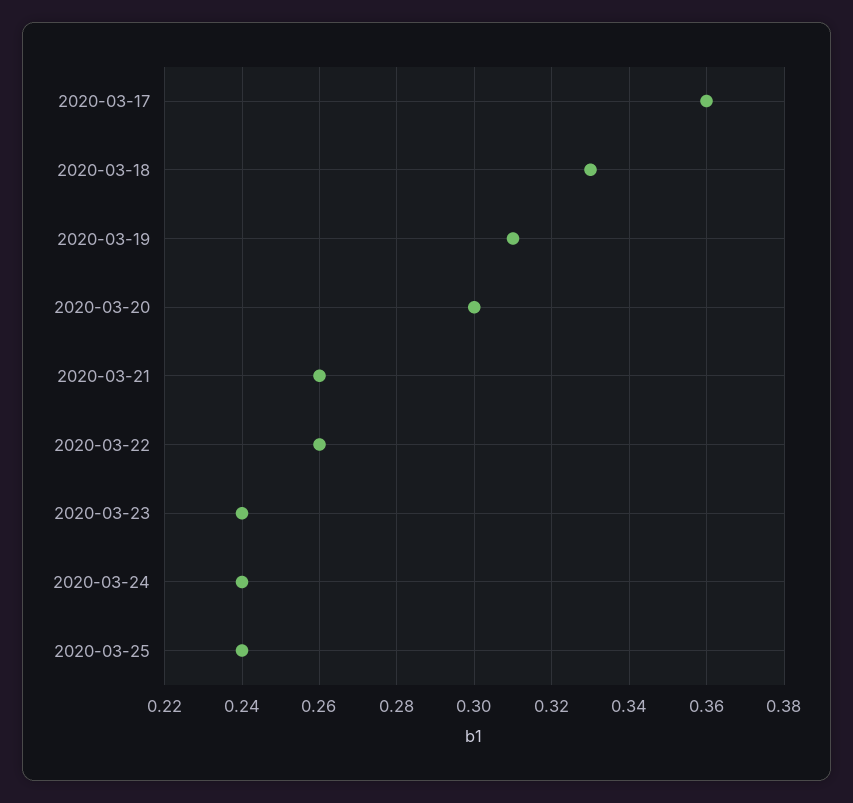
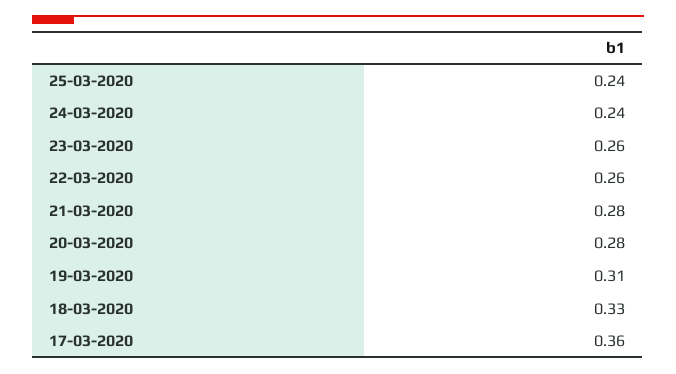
2020-03-20: 0.3 -> 0.28
2020-03-21: 0.26 -> 0.28
2020-03-23: 0.24 -> 0.26

